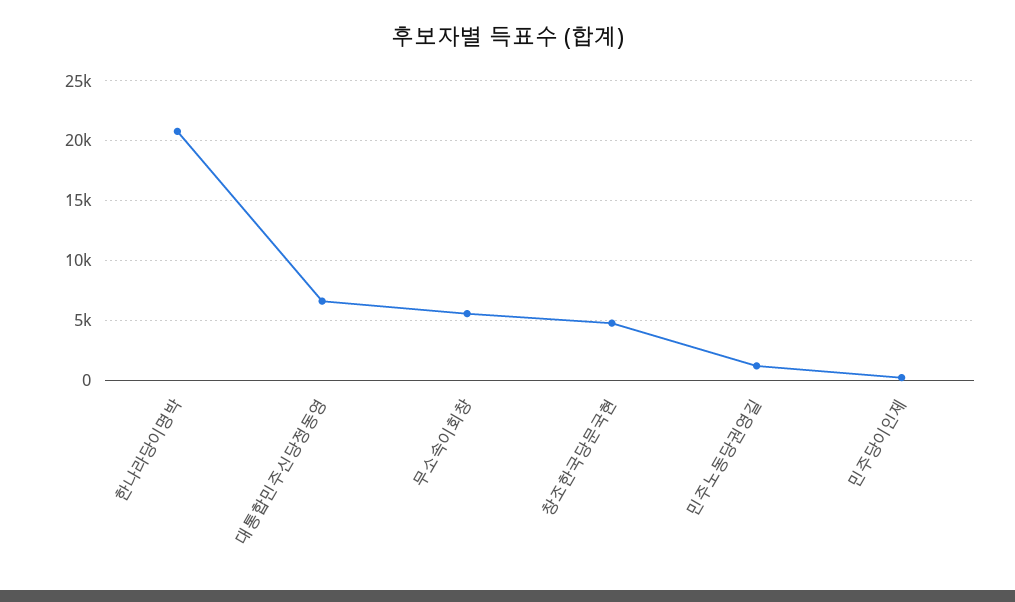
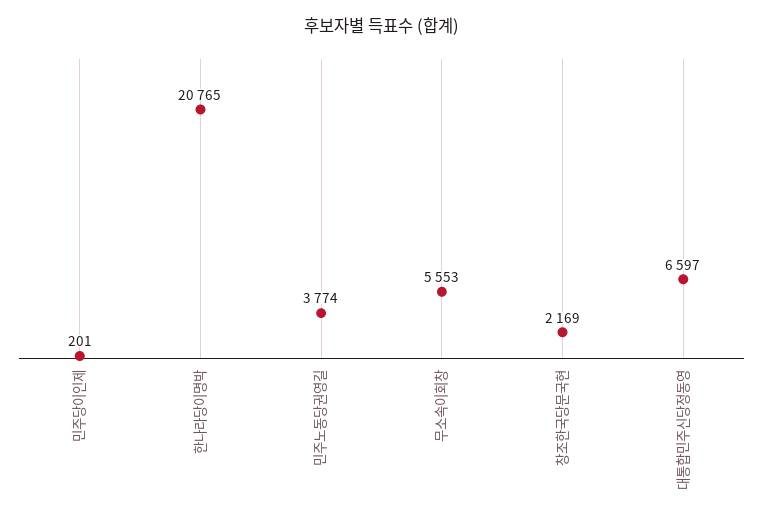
창조한국당문국현: 5000 -> 2169
민주노동당권영길: 1000 -> 3774

